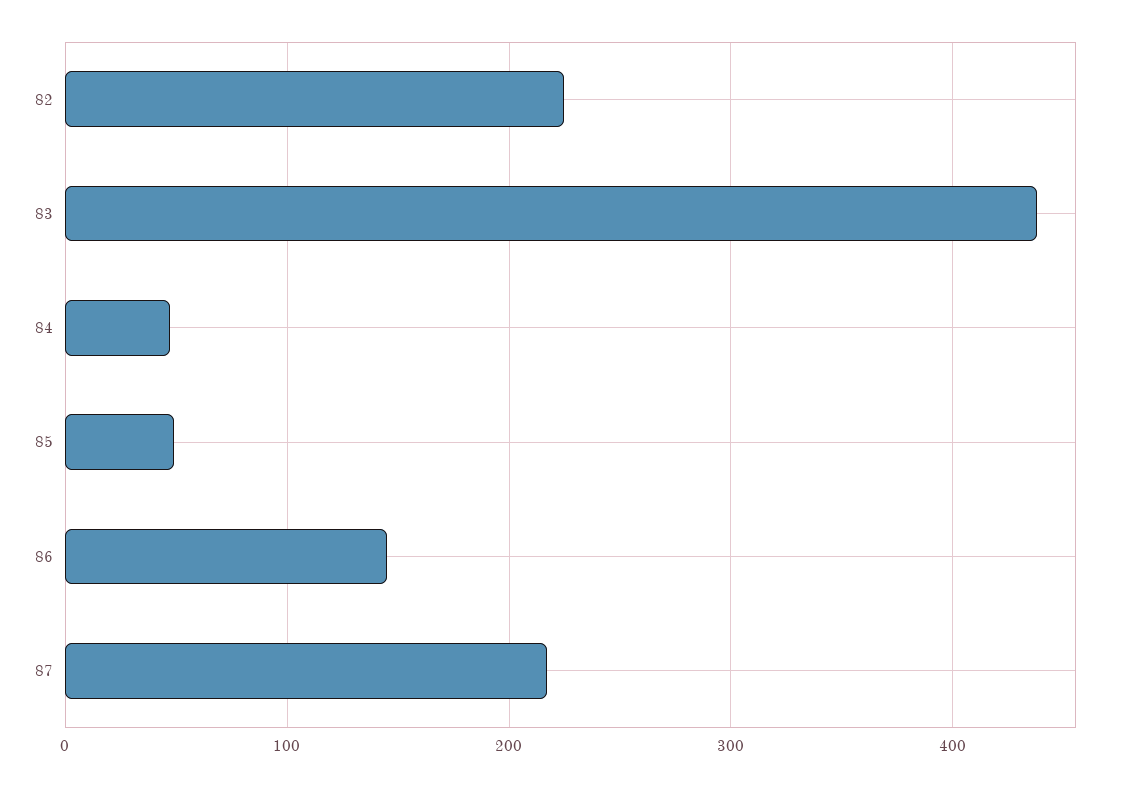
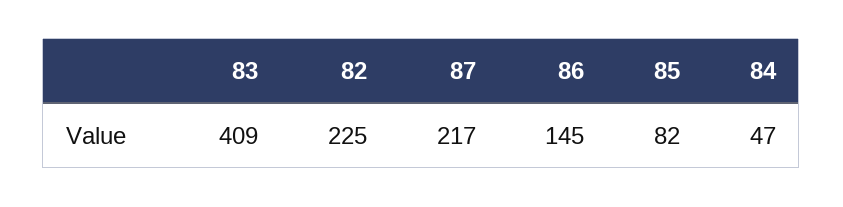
83: 440 -> 409
85: 50 -> 82

